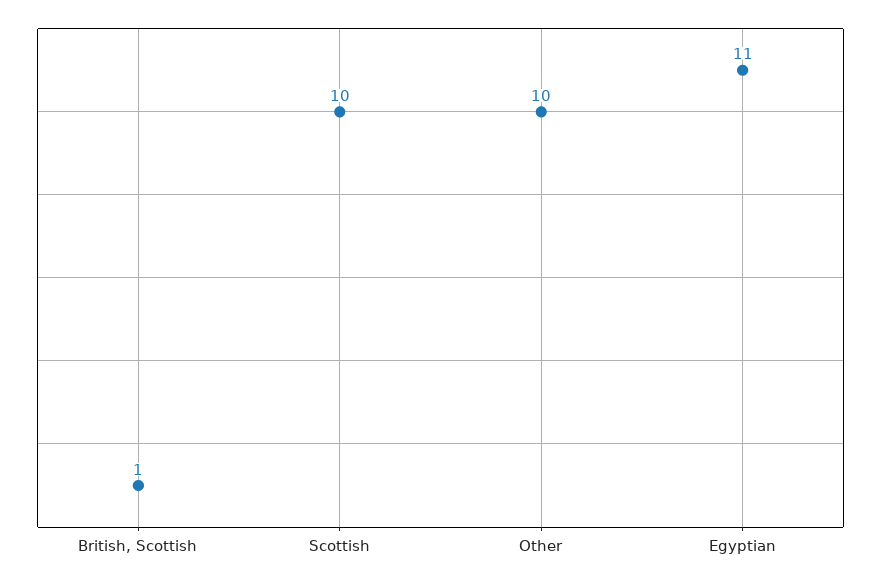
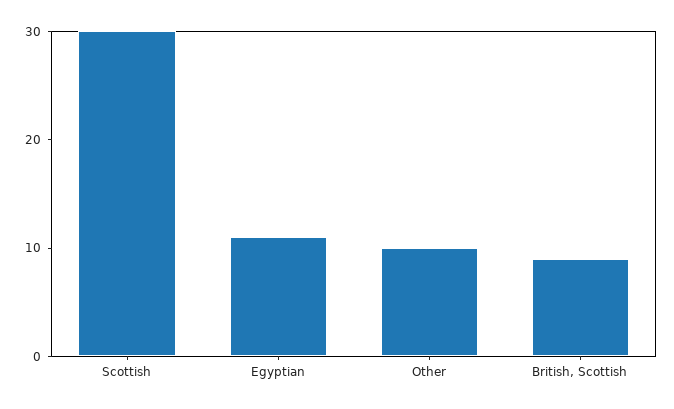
British, Scottish: 1 -> 9
Scottish: 10 -> 30

